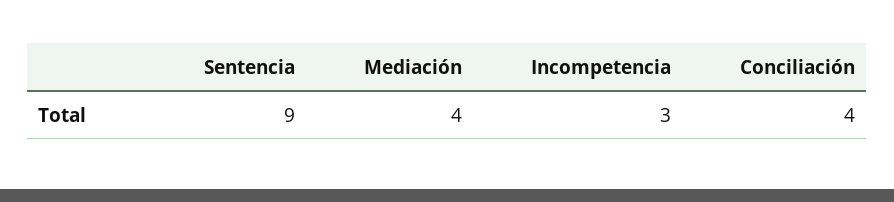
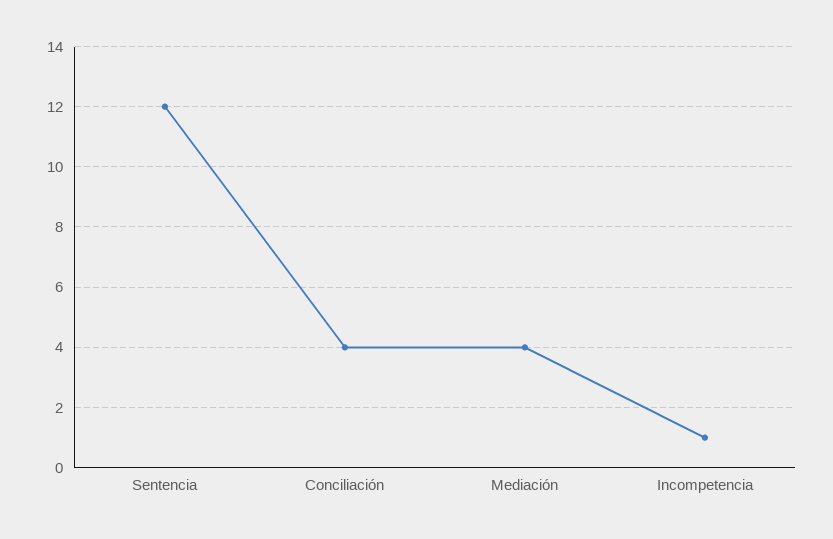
Sentencia: 9 -> 12
Incompetencia: 3 -> 1

